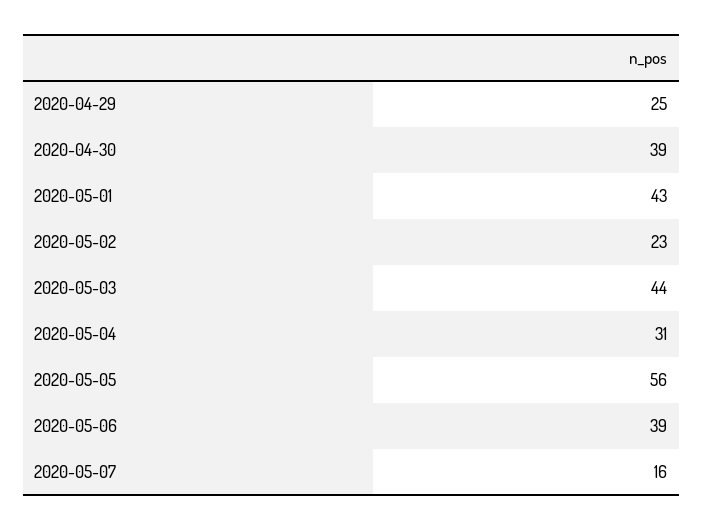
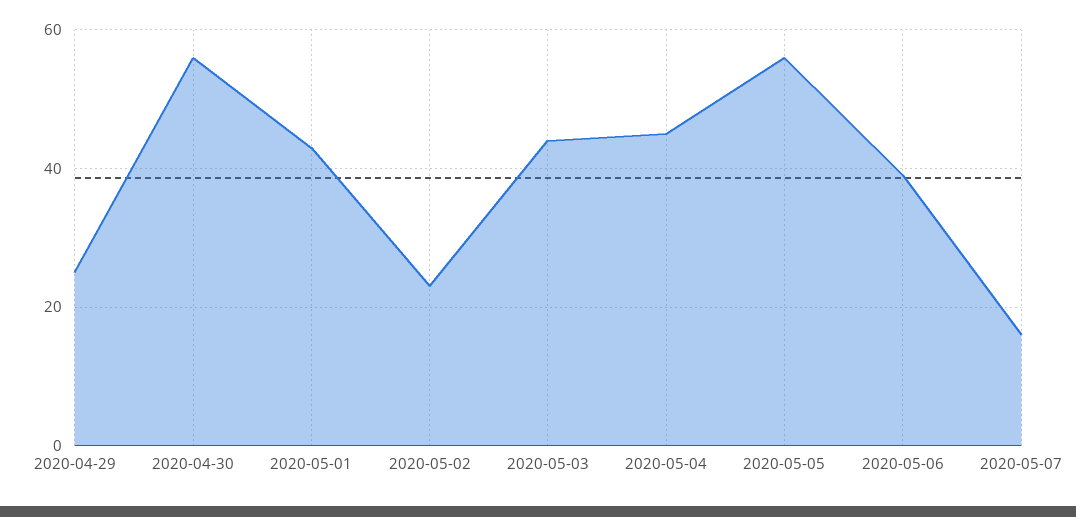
2020-04-30: 39 -> 55
2020-05-04: 31 -> 45

